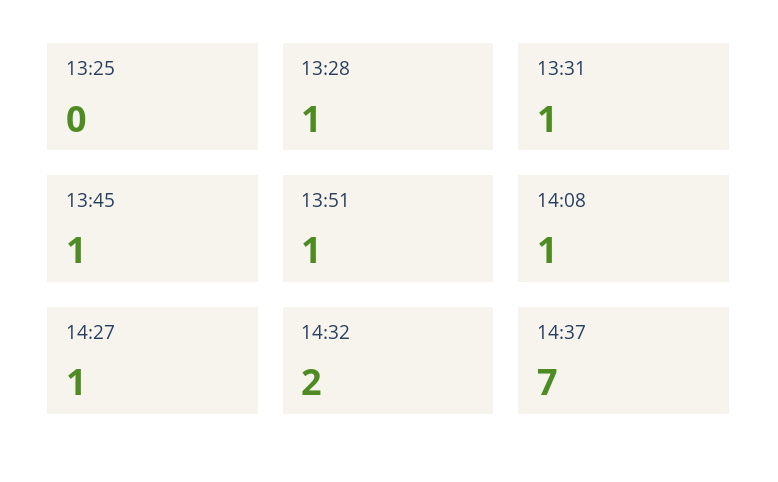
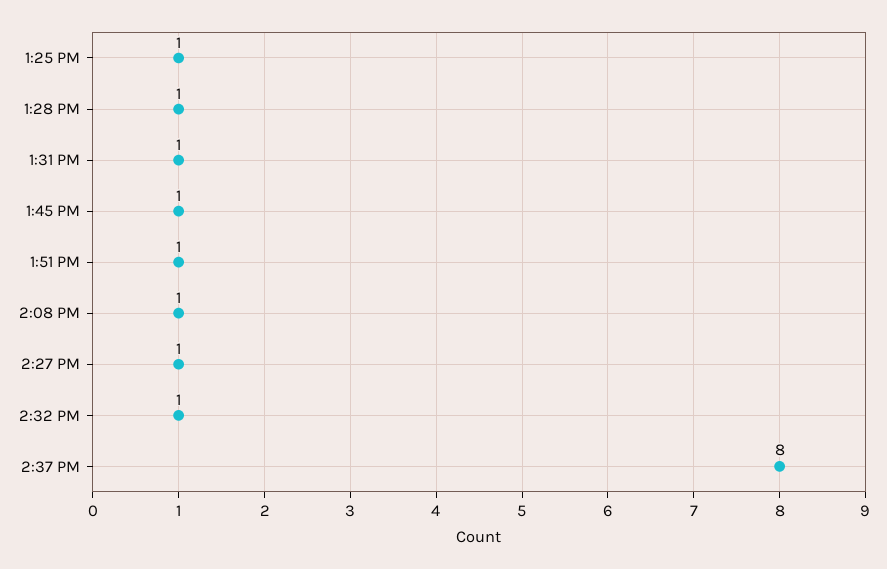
13:25: 0 -> 1
14:32: 2 -> 1
14:37: 7 -> 8

